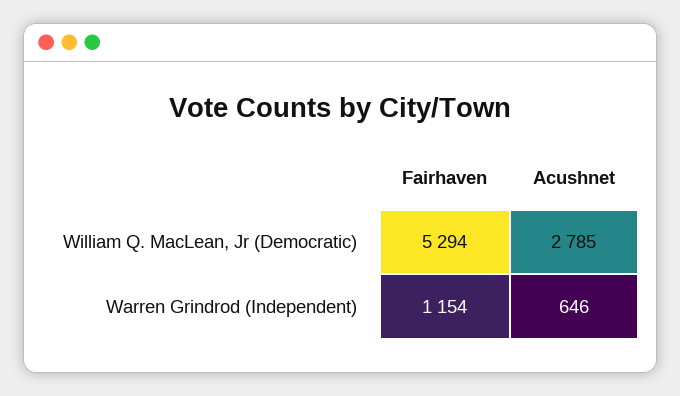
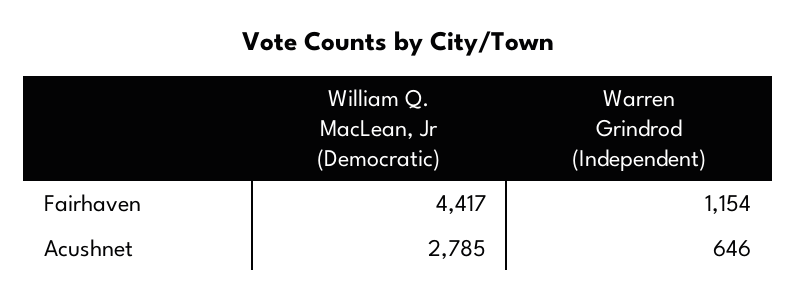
Fairhaven, William Q. MacLean, Jr (Democratic): 5294 -> 4417

